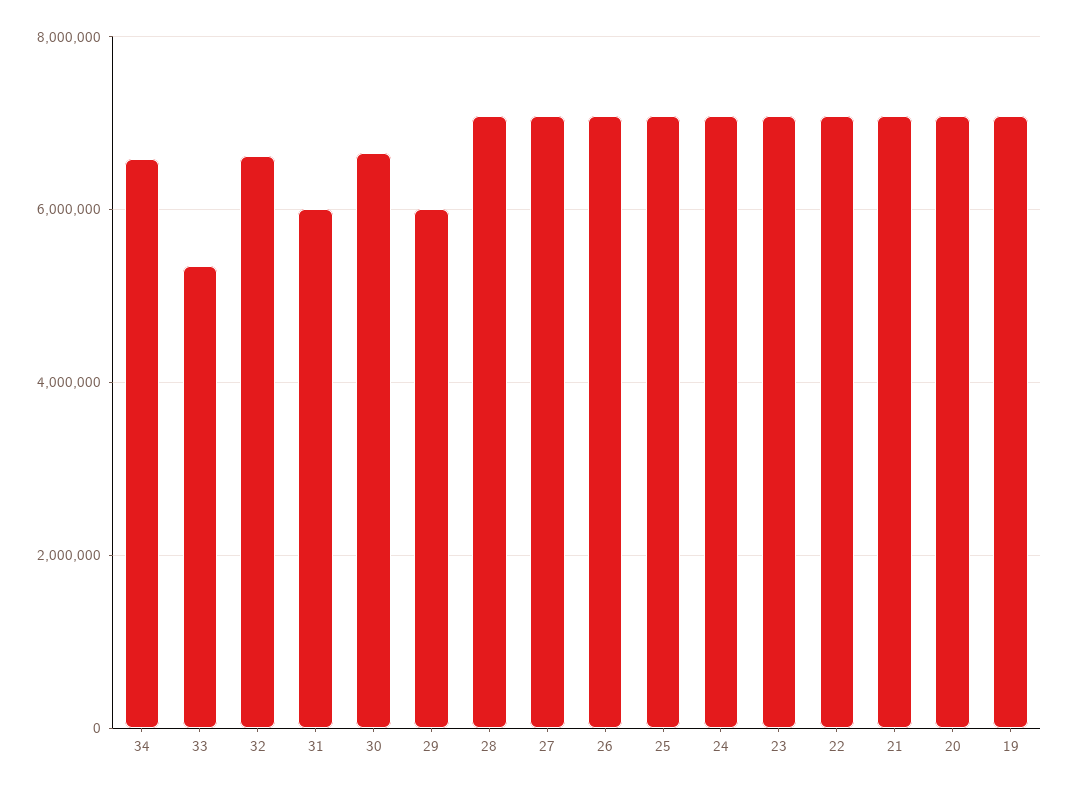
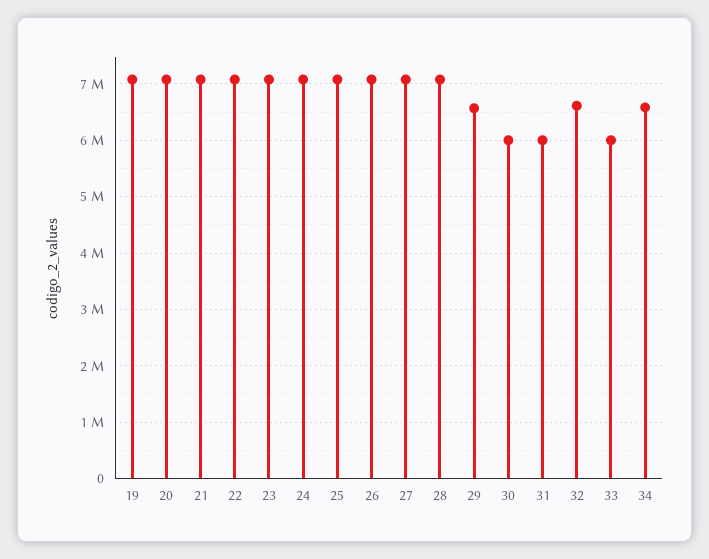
33: 5400000 -> 6000000
30: 6600000 -> 6000000
29: 6000000 -> 6600000

